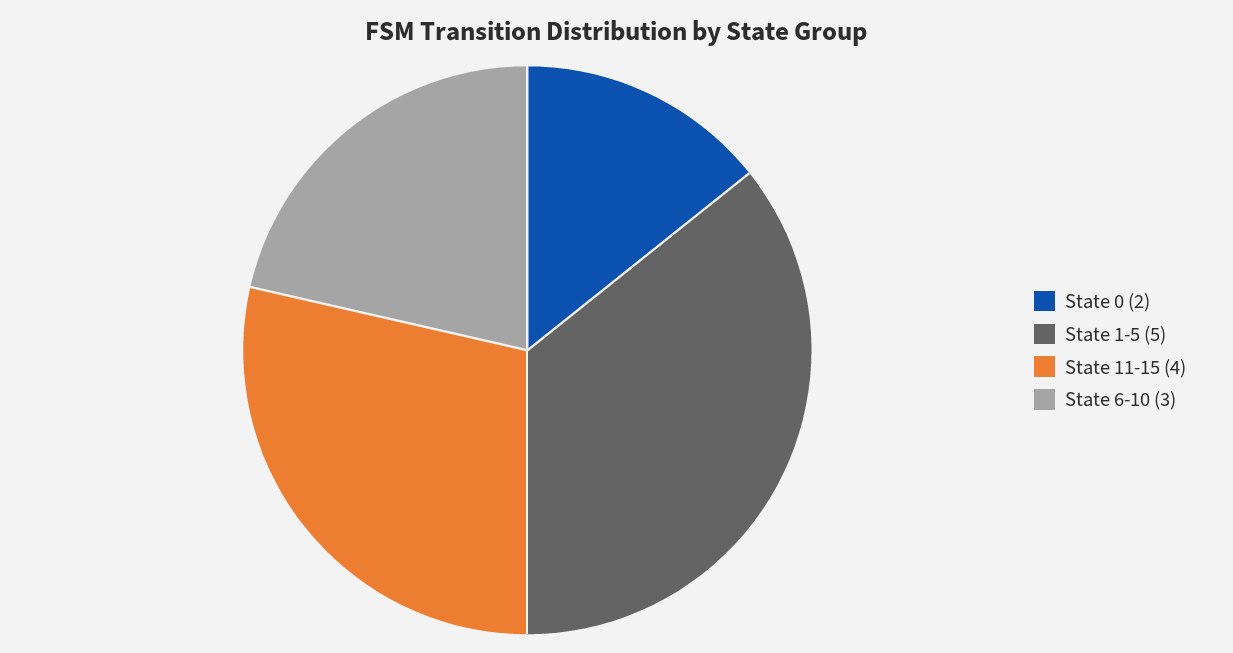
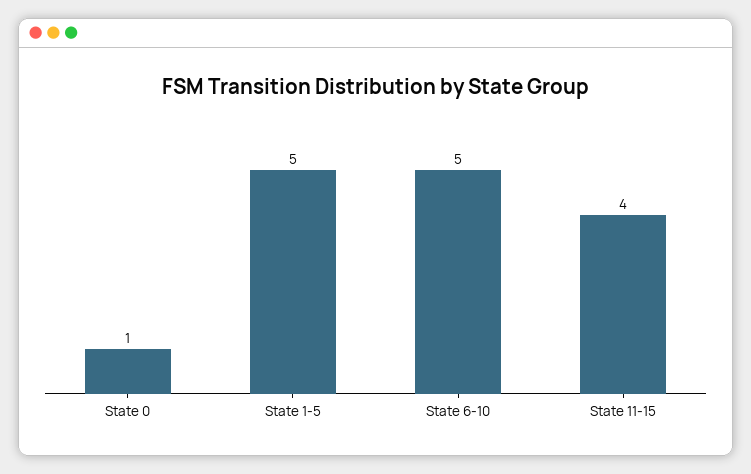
State 0: 2 -> 1
State 6-10: 3 -> 5

